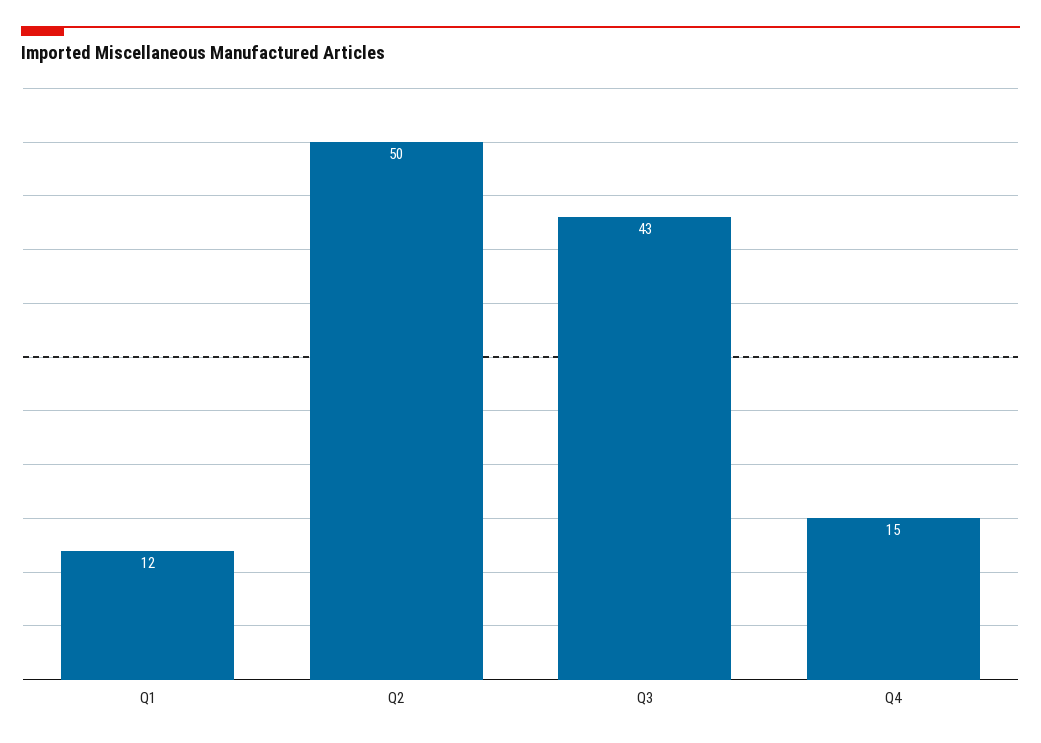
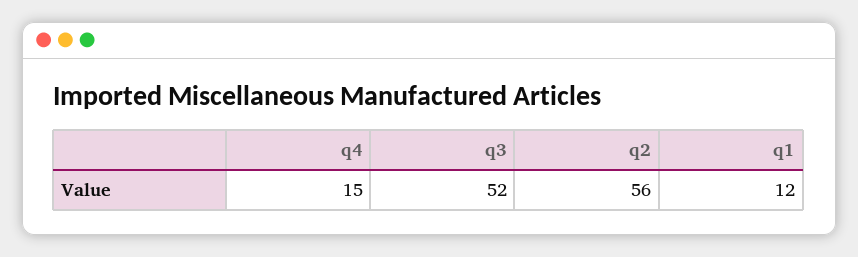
Q2: 50 -> 56
Q3: 43 -> 52

